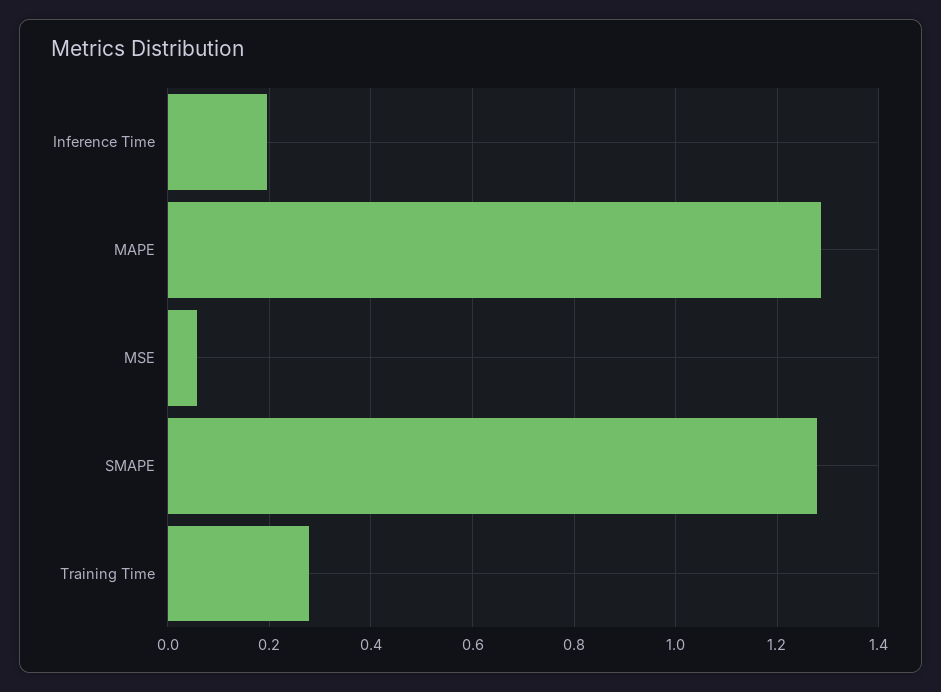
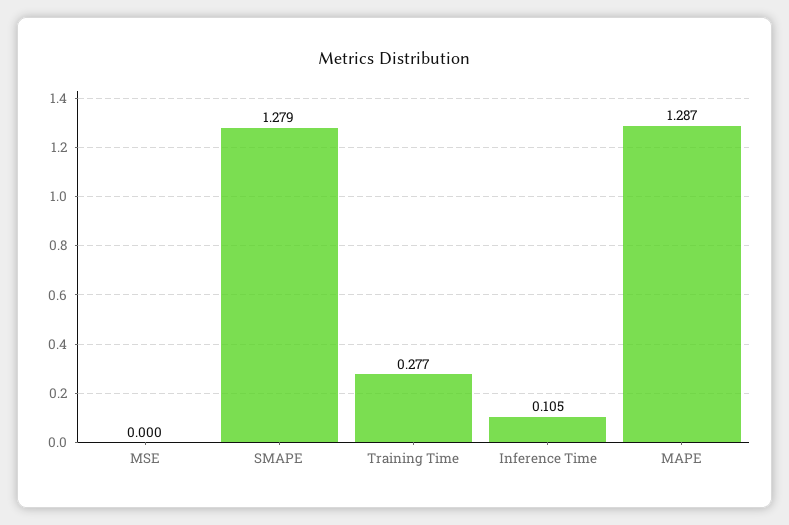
Inference Time: 0.2 -> 0.105
MSE: 0.06 -> 0

